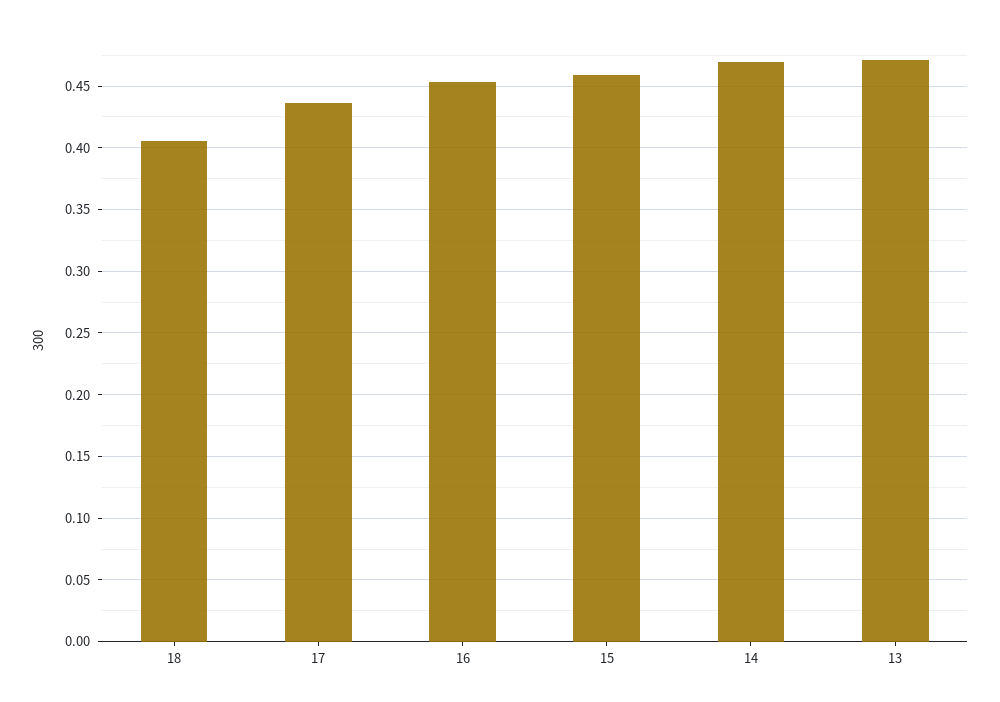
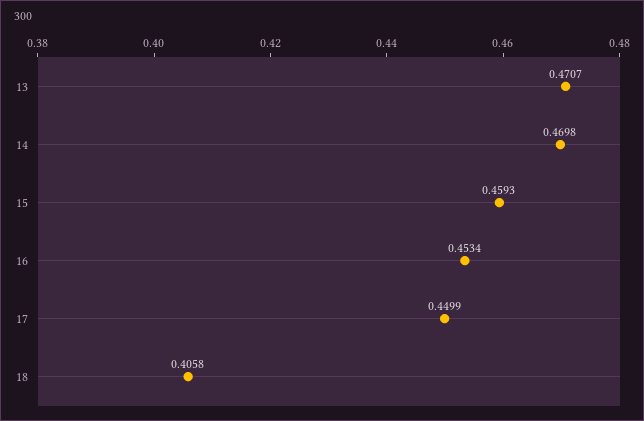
17: 0.435 -> 0.4499

